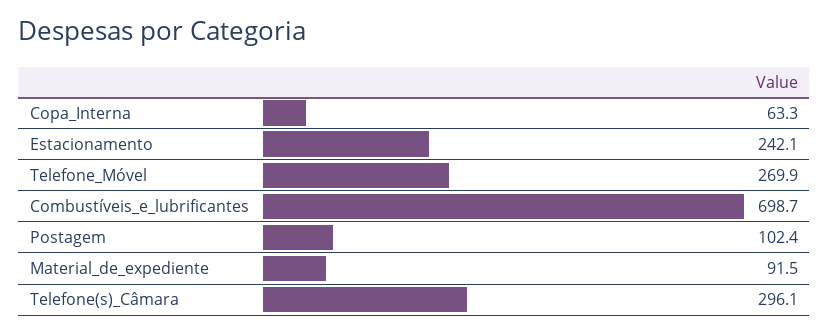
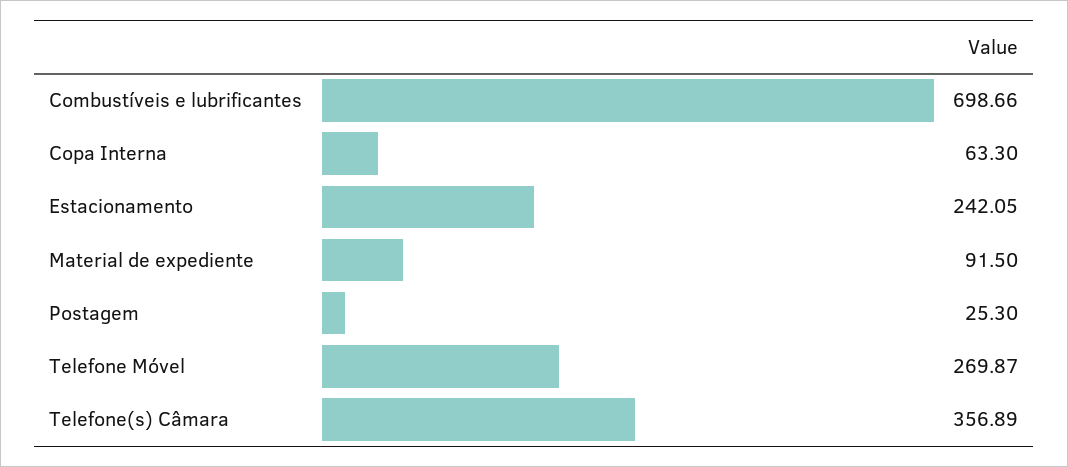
Postagem: 102.4 -> 25.3
Telefone(s)_Câmara: 296.1 -> 356.89

